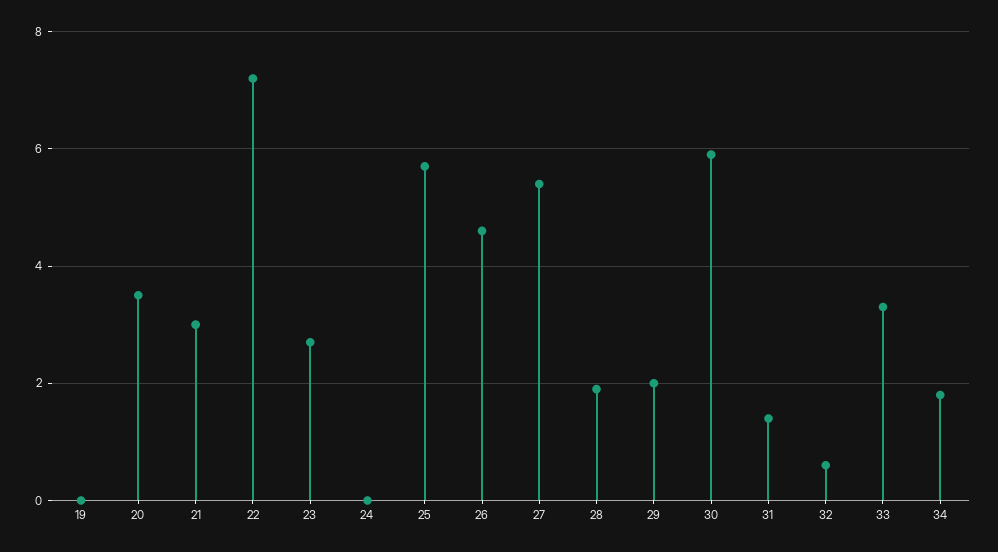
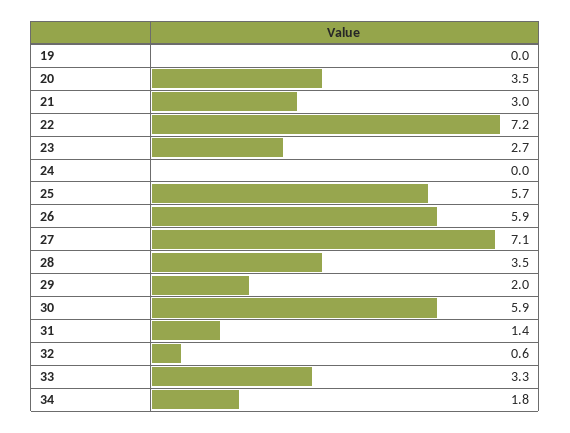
26: 4.5 -> 5.9
27: 5.5 -> 7.1
28: 2 -> 3.5

